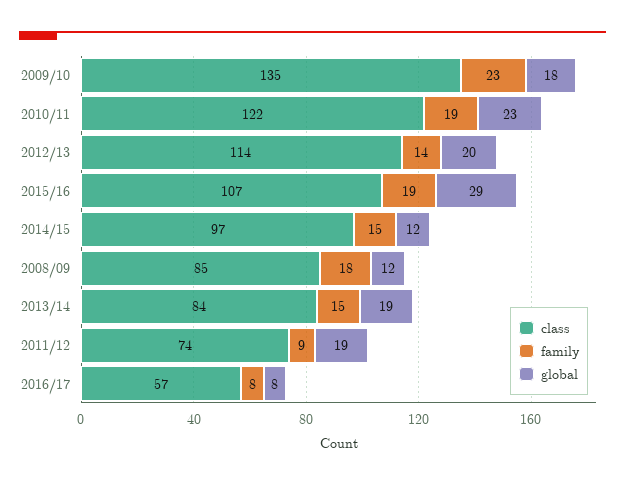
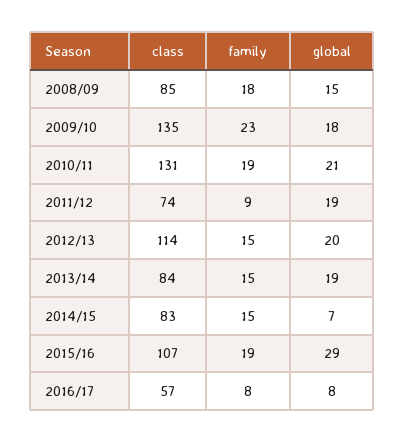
class, 2010/11: 122 -> 131
global, 2010/11: 23 -> 21
family, 2012/13: 14 -> 15
class, 2014/15: 97 -> 83
global, 2014/15: 12 -> 7
global, 2008/09: 12 -> 15

